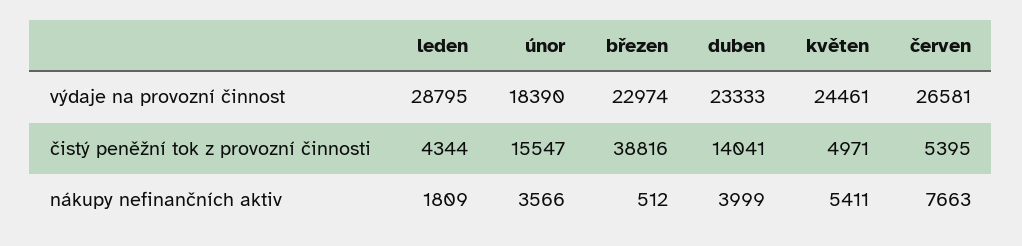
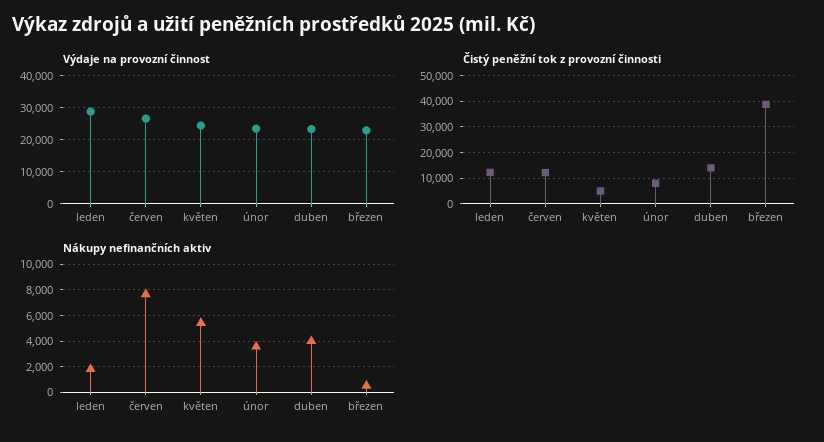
výdaje na provozní činnost, únor: 18390 -> 24000
čistý peněžní tok z provozní činnosti, leden: 4344 -> 12500
čistý peněžní tok z provozní činnosti, únor: 15547 -> 7500
čistý peněžní tok z provozní činnosti, červen: 5395 -> 12500

